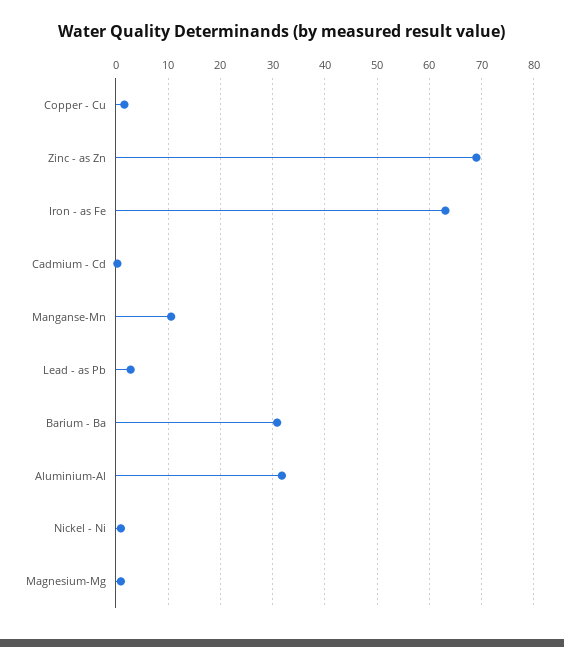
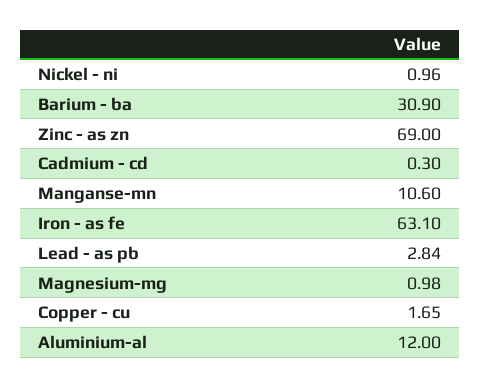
Aluminium-Al: 32 -> 12

